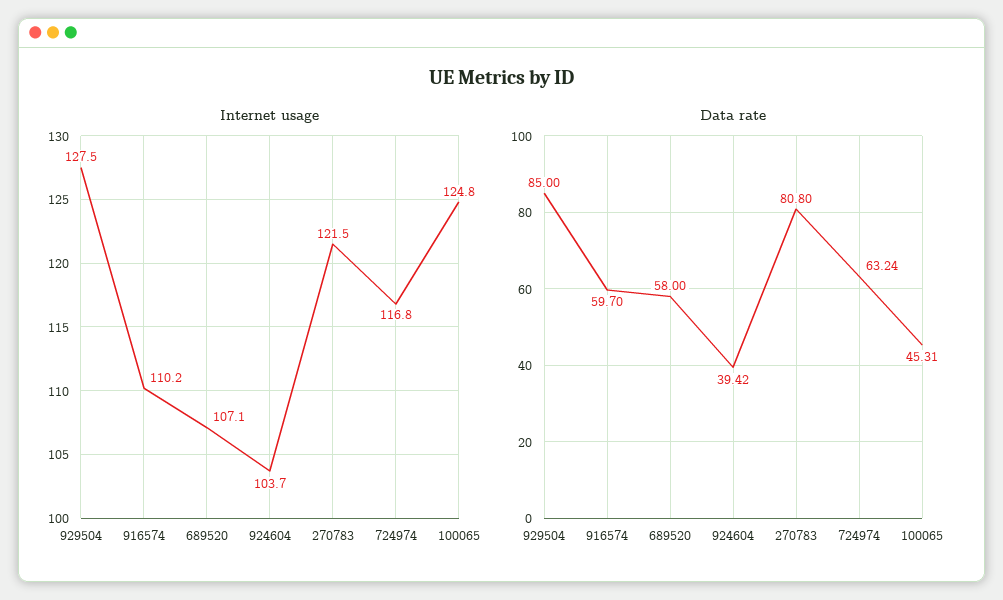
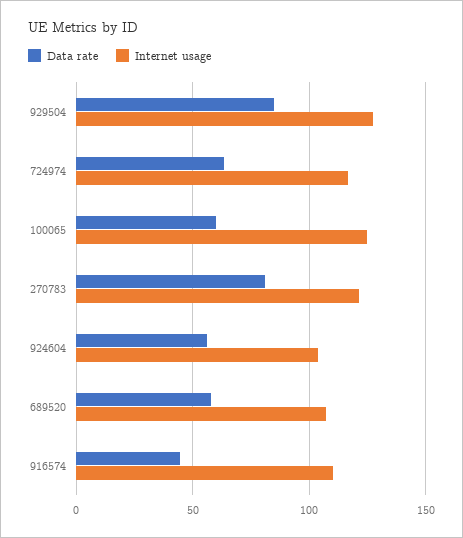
Data rate, 916574: 59.7 -> 45
Data rate, 924604: 39.42 -> 55
Data rate, 100065: 45.31 -> 60

